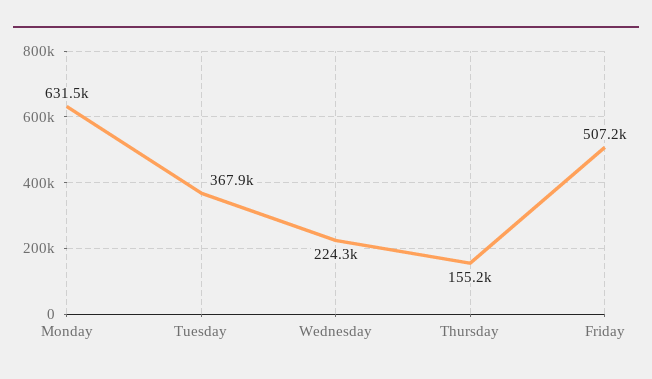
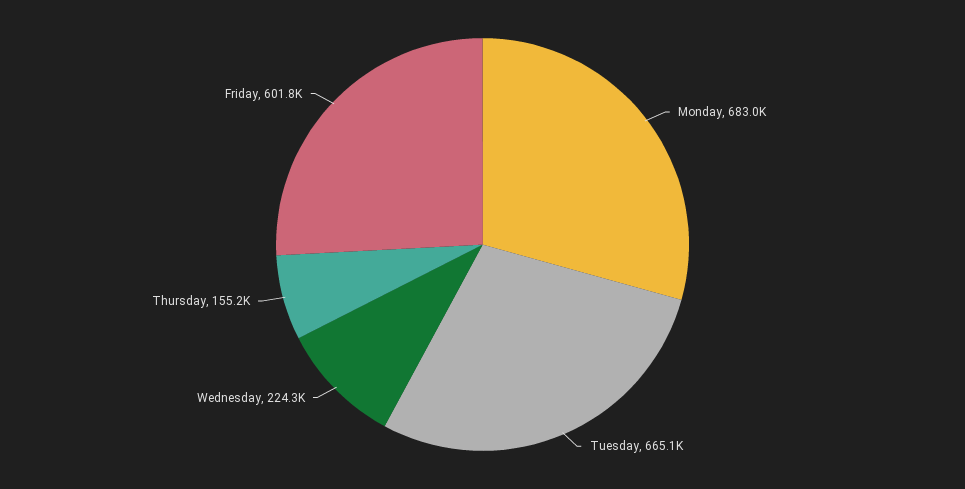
Monday: 631500 -> 683000
Tuesday: 367900 -> 665100
Friday: 507200 -> 601800

